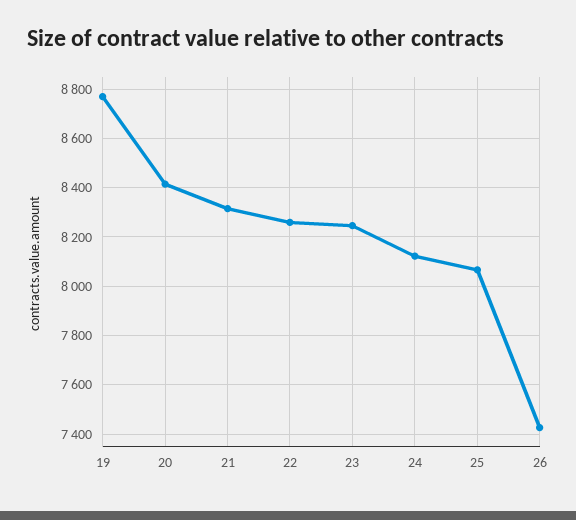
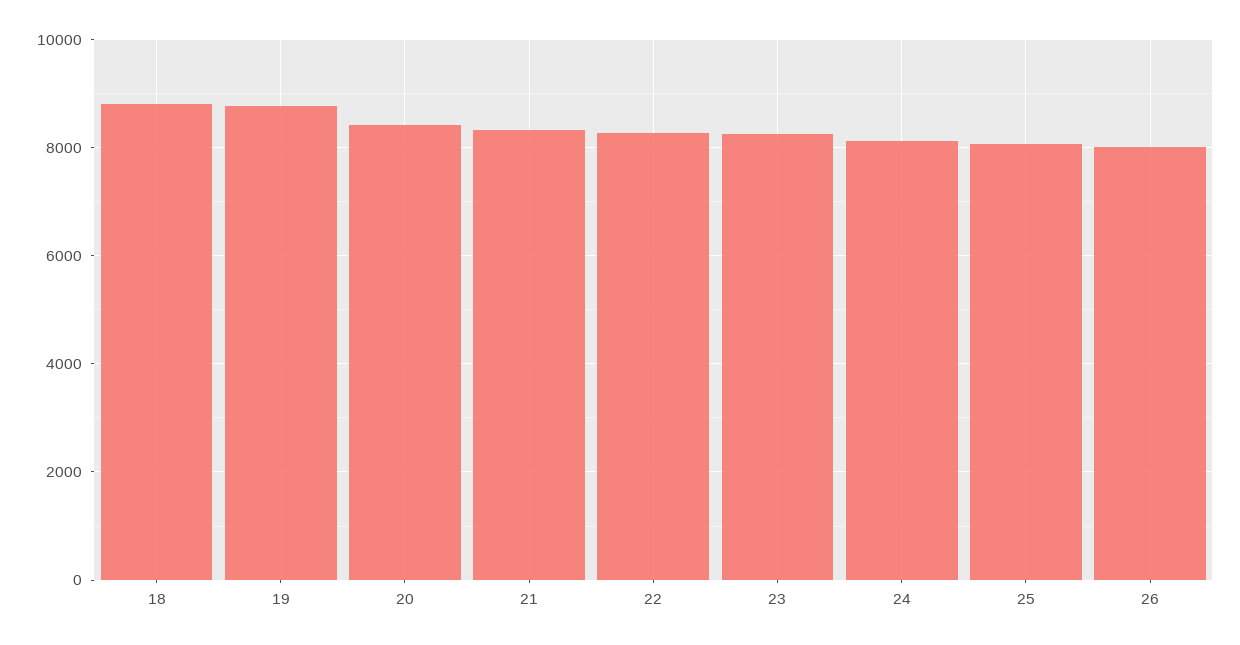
26: 7425 -> 8000
18: none -> 8800

